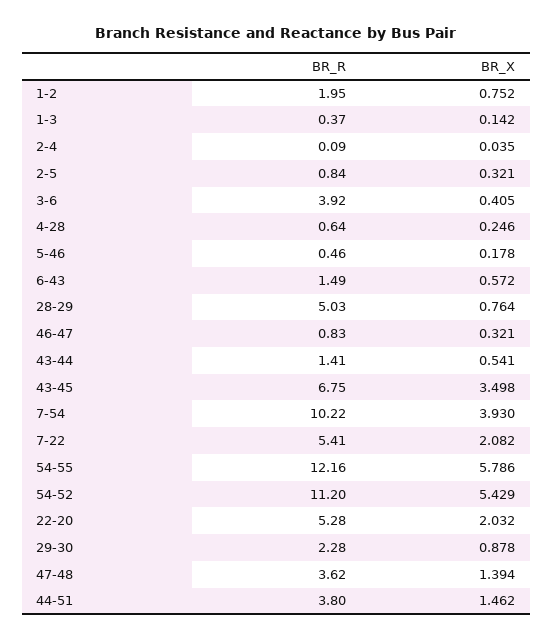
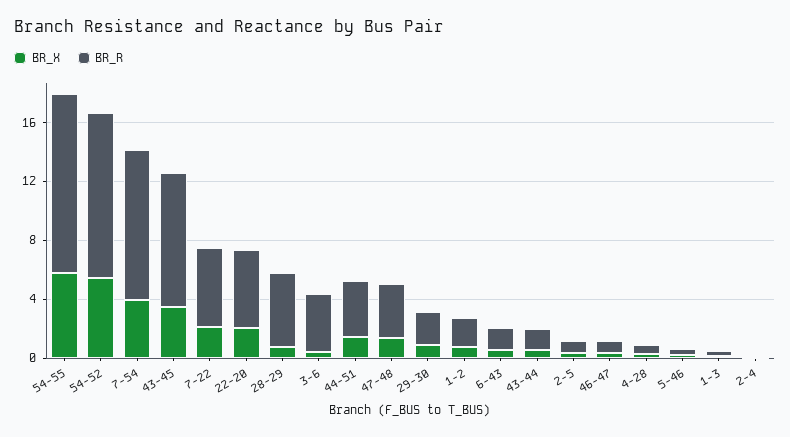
BR_R, 43-45: 6.75 -> 9

